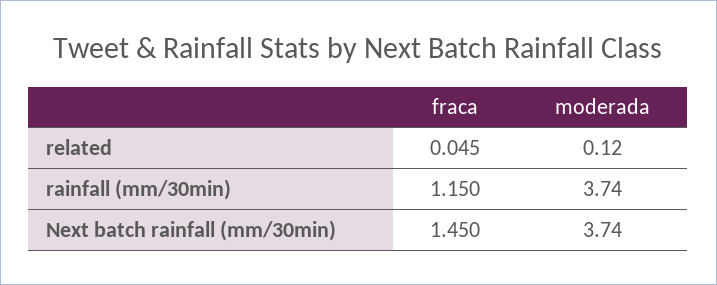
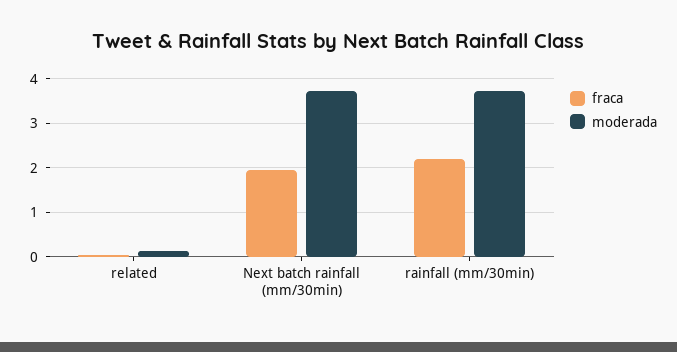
fraca, rainfall (mm/30min): 1.15 -> 2.2
fraca, Next batch rainfall (mm/30min): 1.45 -> 2

